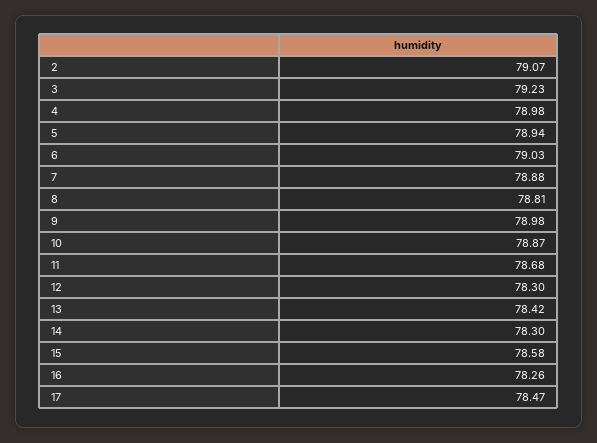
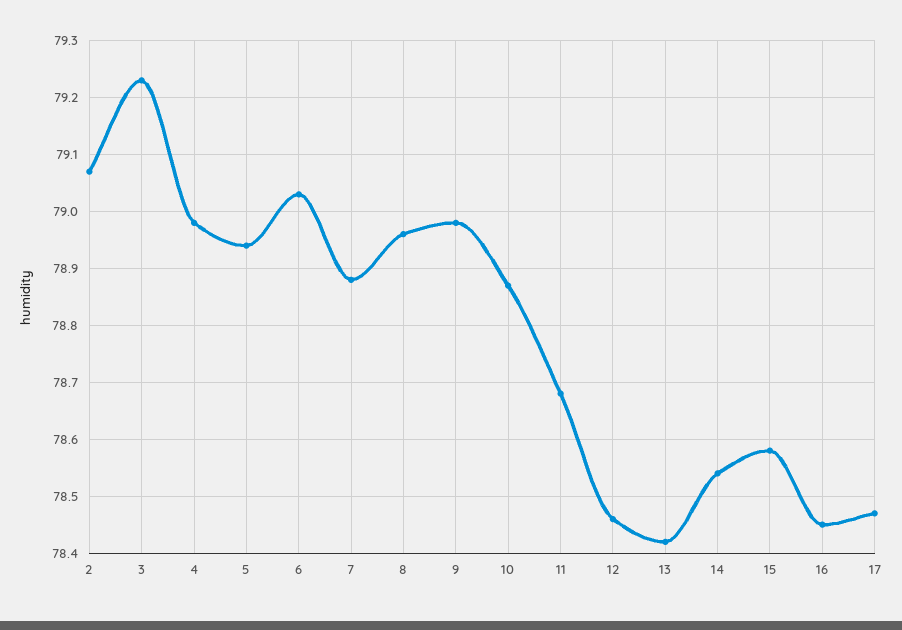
8: 78.81 -> 78.95
12: 78.3 -> 78.45
14: 78.3 -> 78.55
16: 78.26 -> 78.45

